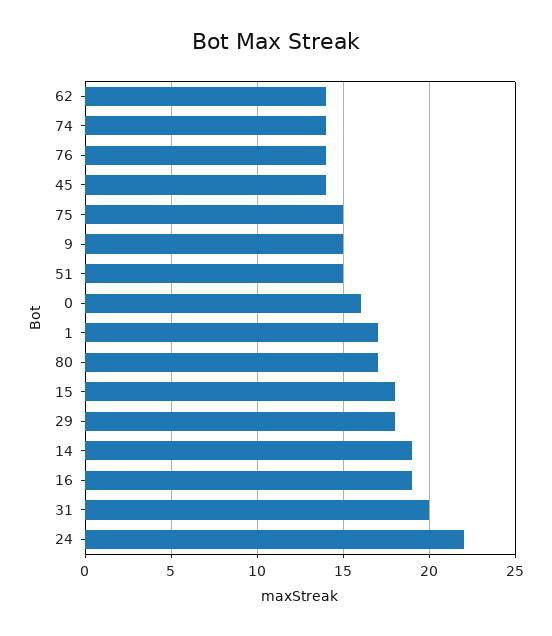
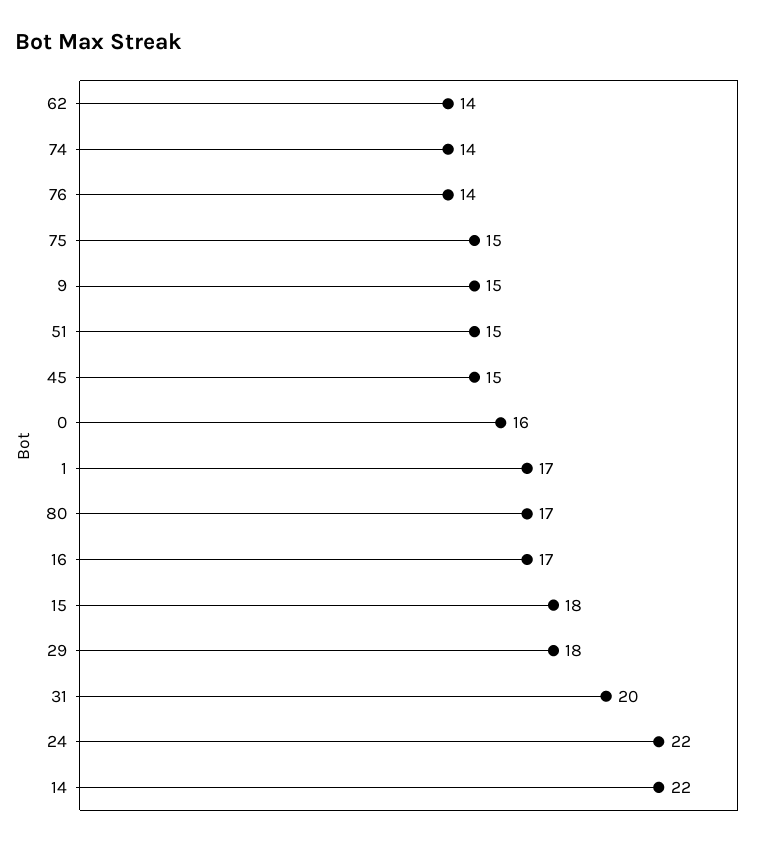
45: 14 -> 15
14: 19 -> 22
16: 19 -> 17

